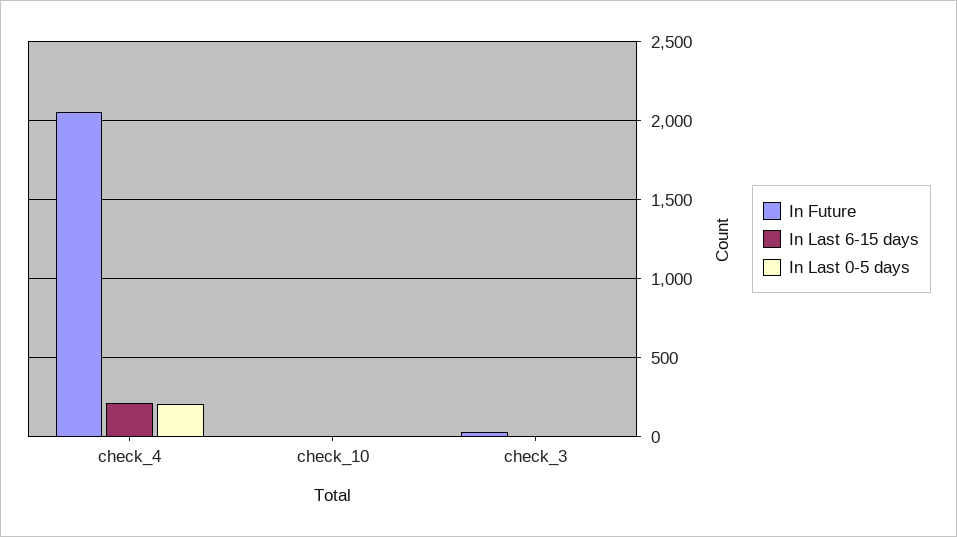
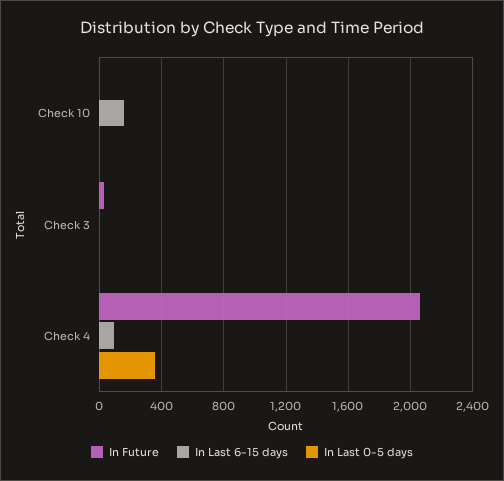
In Last 6-15 days, check_4: 200 -> 100
In Last 0-5 days, check_4: 200 -> 350
In Last 6-15 days, check_10: 0 -> 150

